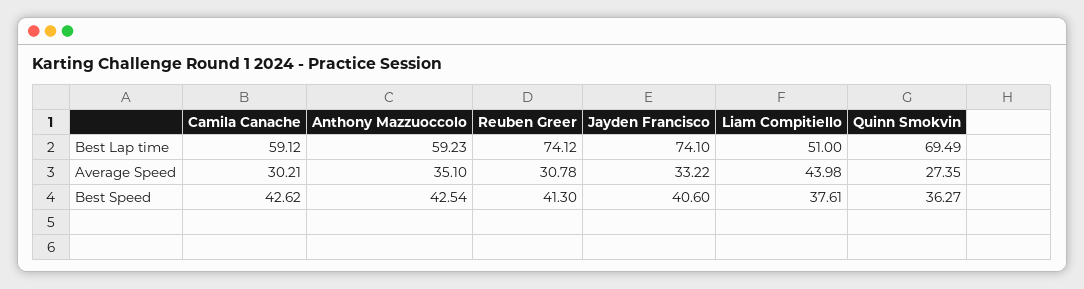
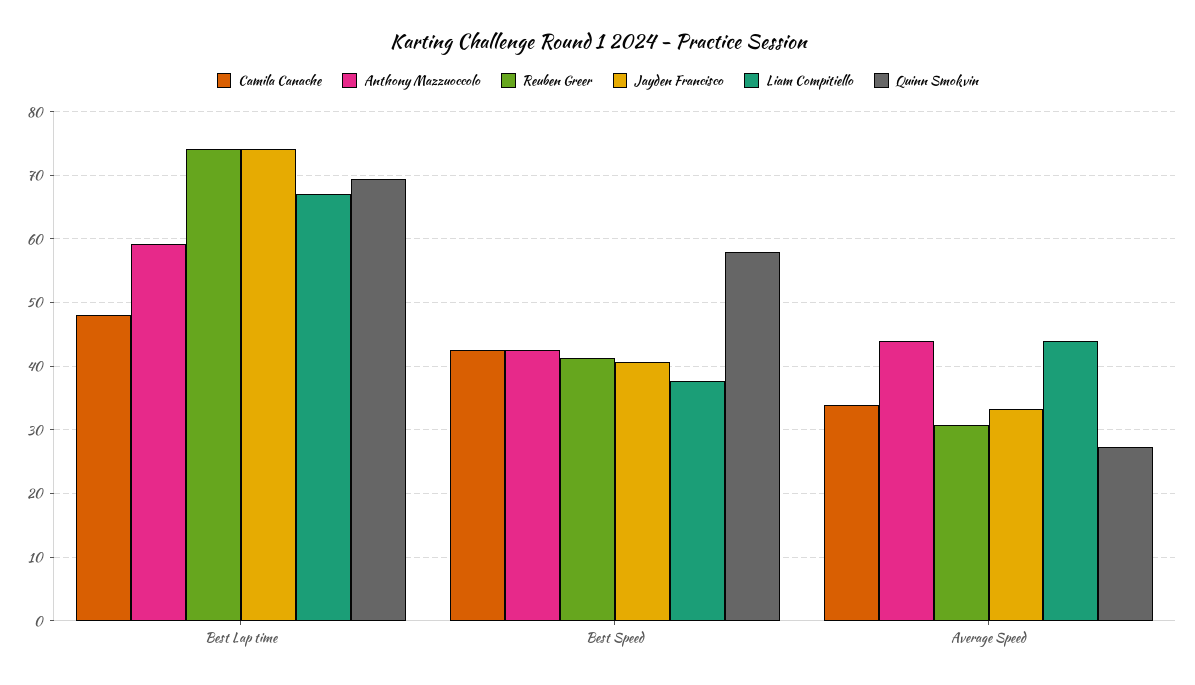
Camila Canache, Best Lap time: 59.12 -> 48
Liam Compitiello, Best Lap time: 51 -> 67
Camila Canache, Average Speed: 30.21 -> 34
Anthony Mazzuoccolo, Average Speed: 35.1 -> 44
Quinn Smokvin, Best Speed: 36.27 -> 58

